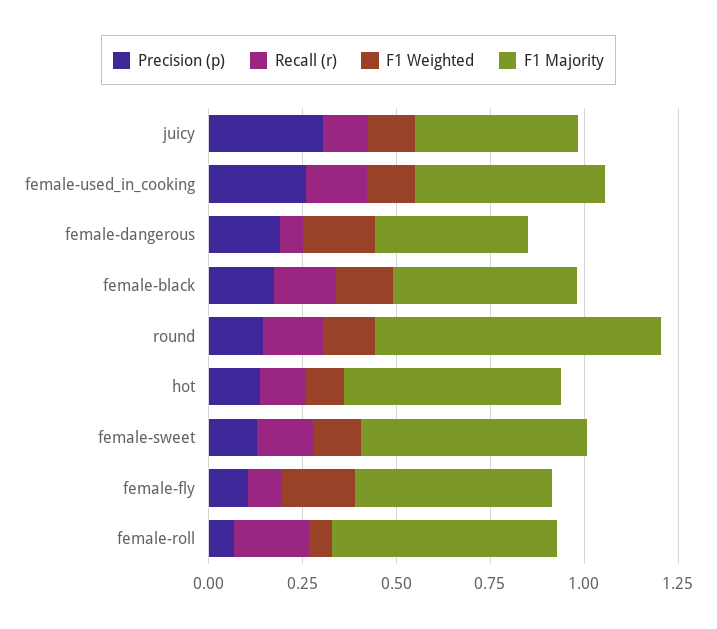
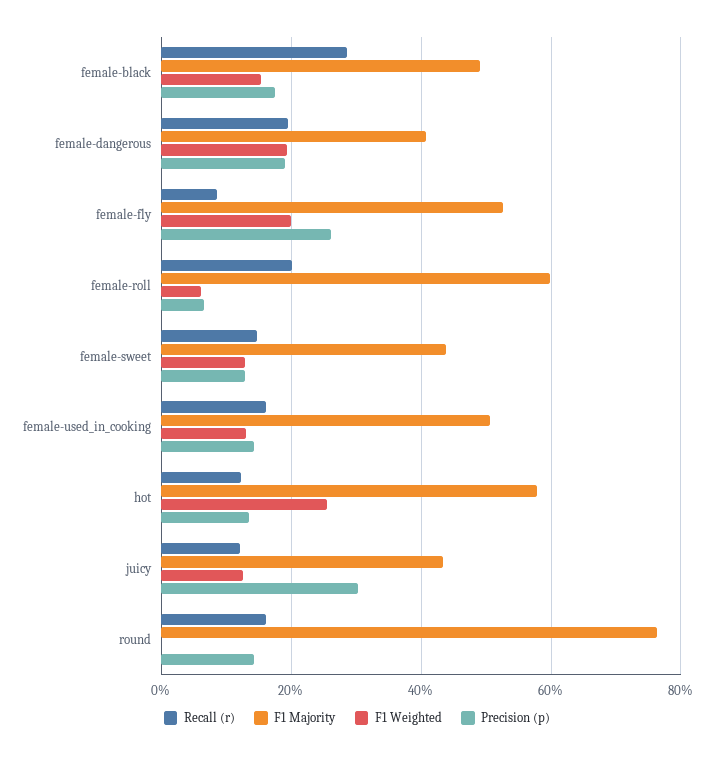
Precision (p), female-used_in_cooking: 0.25 -> 0.14
Recall (r), female-dangerous: 0.05 -> 0.2
Recall (r), female-black: 0.15 -> 0.28
F1 Weighted, round: 0.15 -> 0
F1 Weighted, hot: 0.1 -> 0.26
F1 Majority, female-sweet: 0.6 -> 0.44
Precision (p), female-fly: 0.1 -> 0.26

